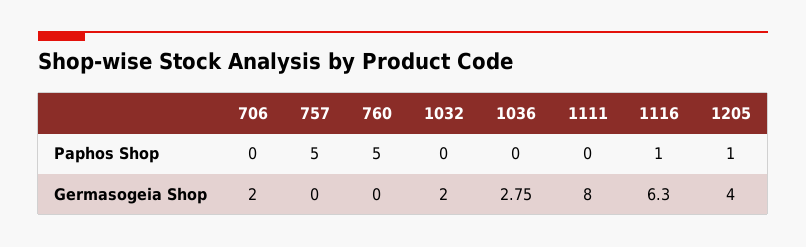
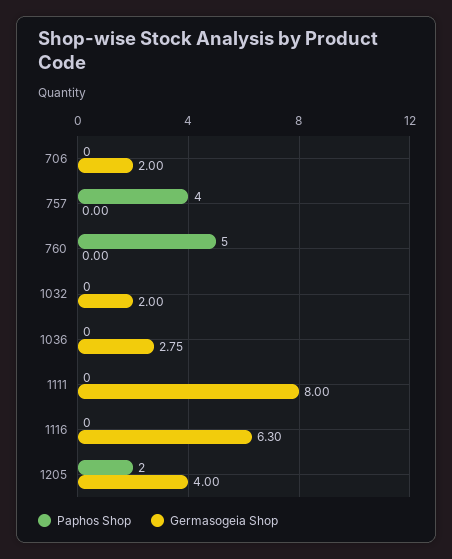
Paphos Shop, 757: 5 -> 4
Paphos Shop, 1116: 1 -> 0
Paphos Shop, 1205: 1 -> 2

